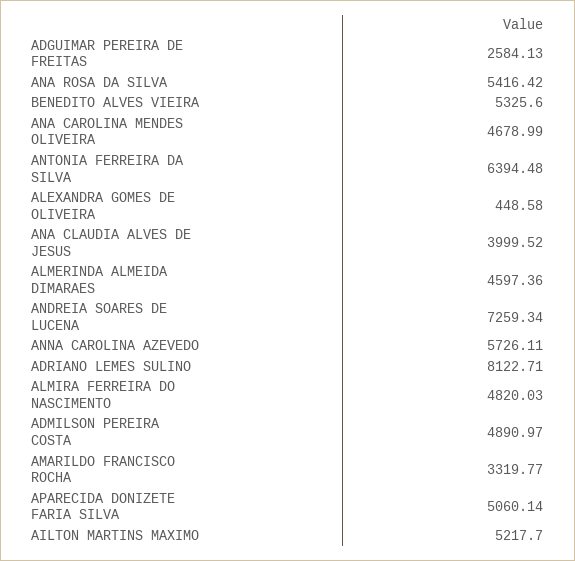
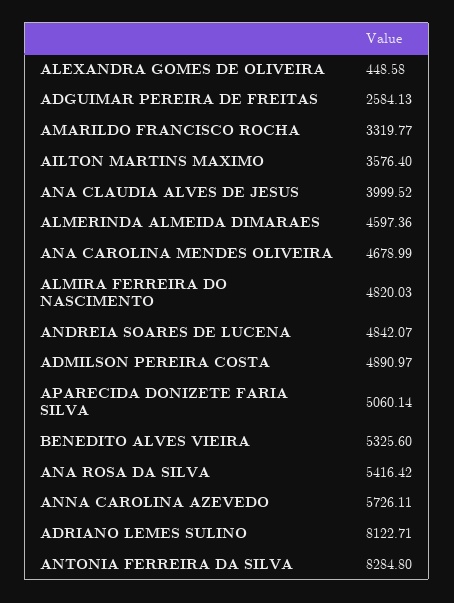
ANTONIA FERREIRA DA SILVA: 6394.48 -> 8284.8
ANDREIA SOARES DE LUCENA: 7259.34 -> 4842.07
AILTON MARTINS MAXIMO: 5217.7 -> 3576.4

